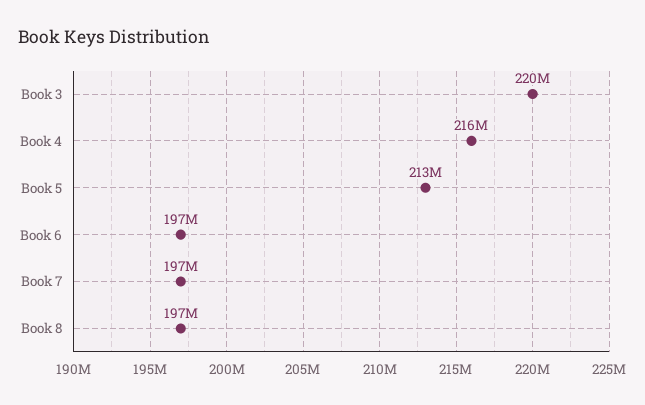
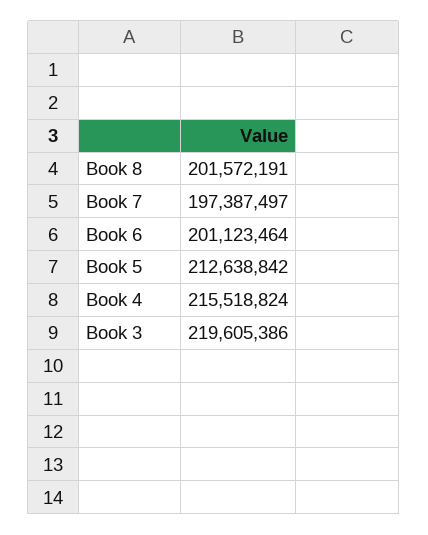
Book 6: 197000000 -> 201123464
Book 8: 197000000 -> 201572191

